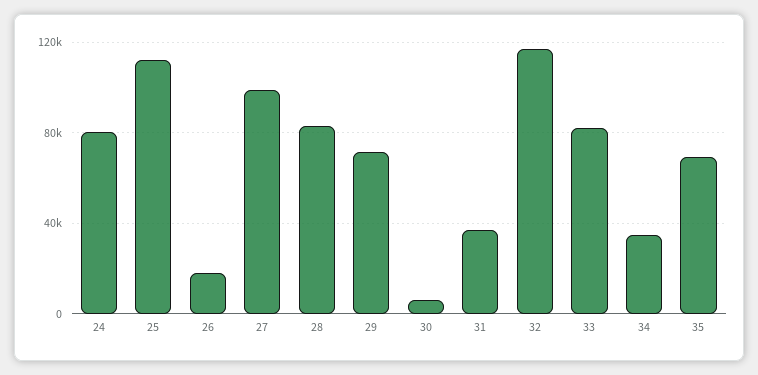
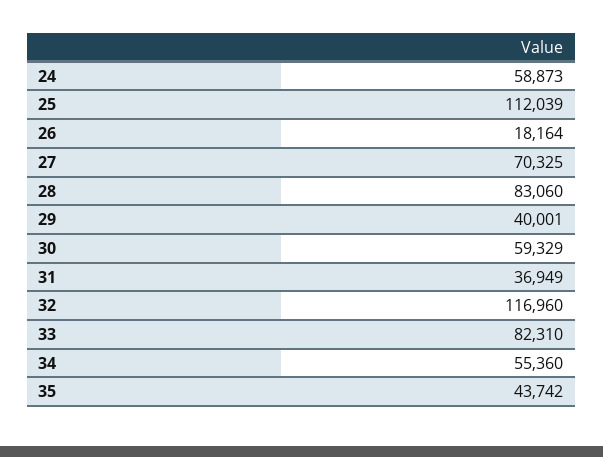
24: 80000 -> 58873
27: 100000 -> 70325
29: 70000 -> 40001
30: 5000 -> 59329
34: 35000 -> 55360
35: 70000 -> 43742

